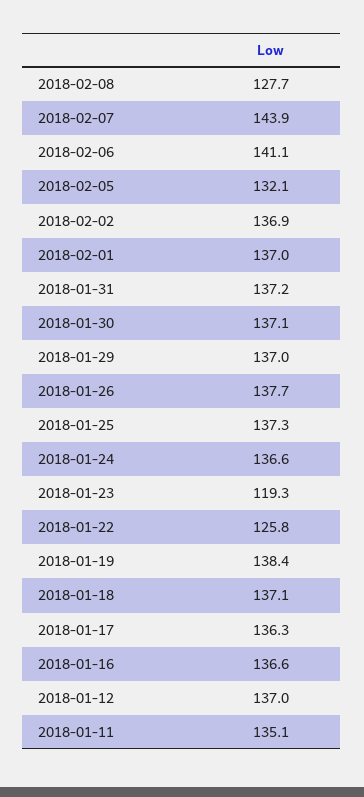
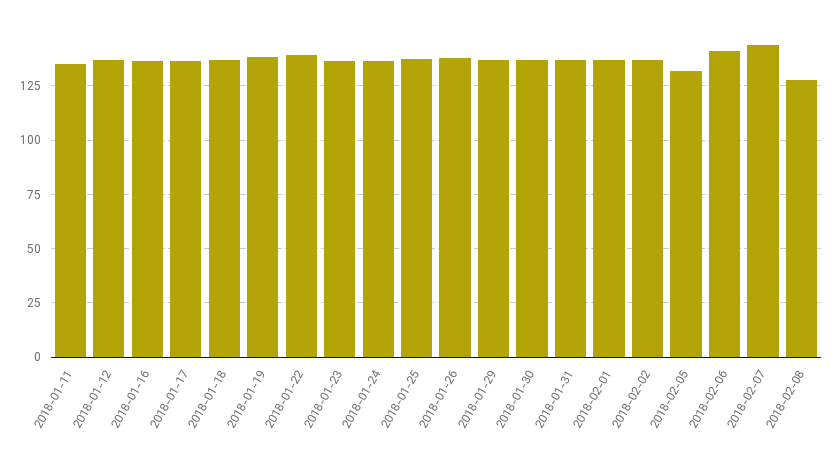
2018-01-23: 119.3 -> 135
2018-01-22: 125.8 -> 140

